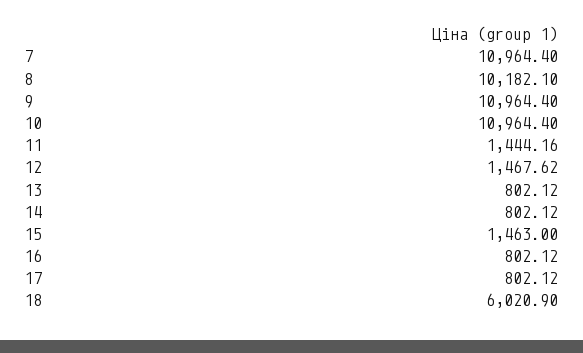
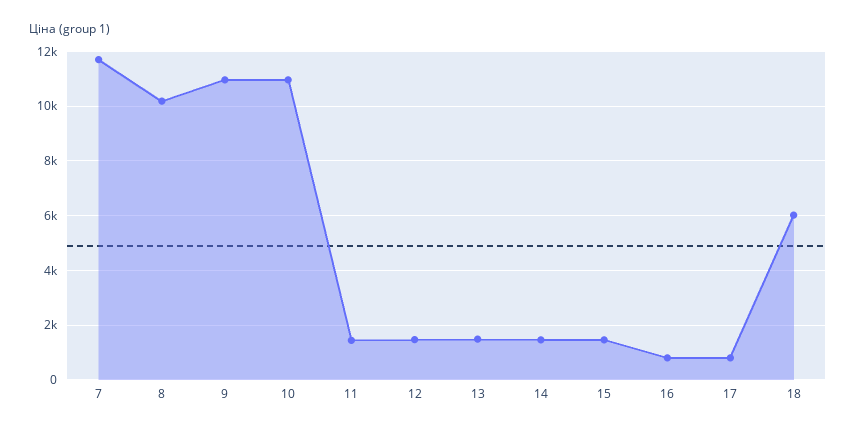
7: 10964.4 -> 11750
13: 802.12 -> 1500
14: 802.12 -> 1500

